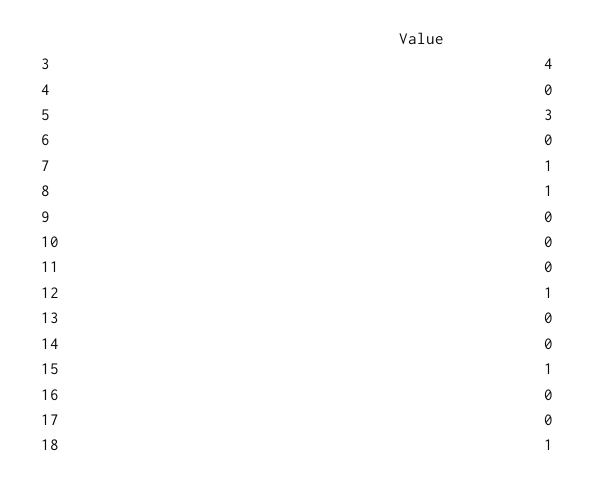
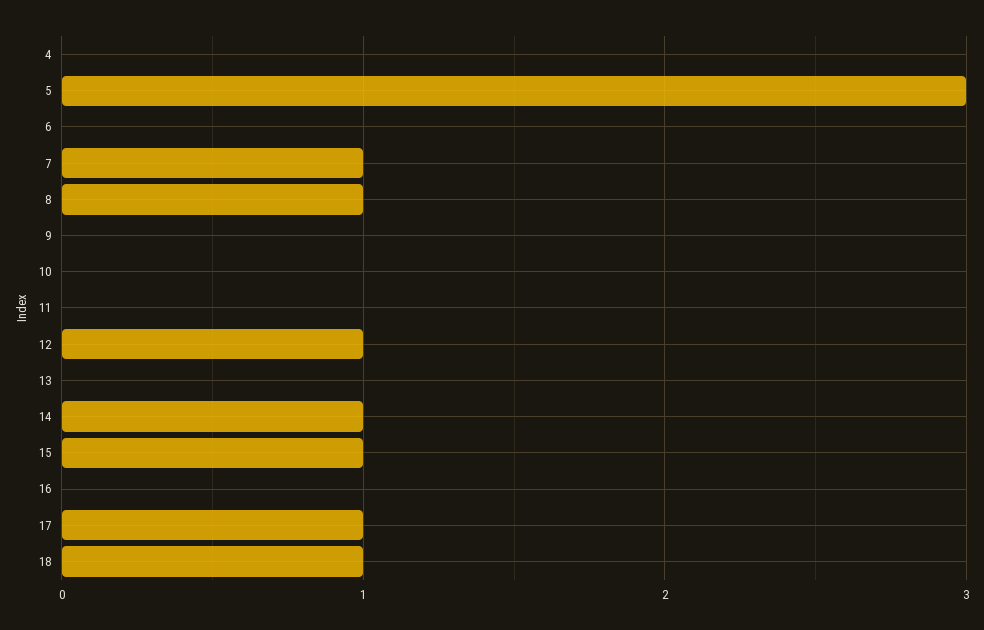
3: 4 -> none
14: 0 -> 1
17: 0 -> 1

